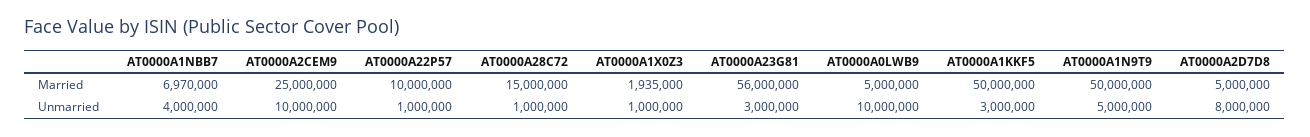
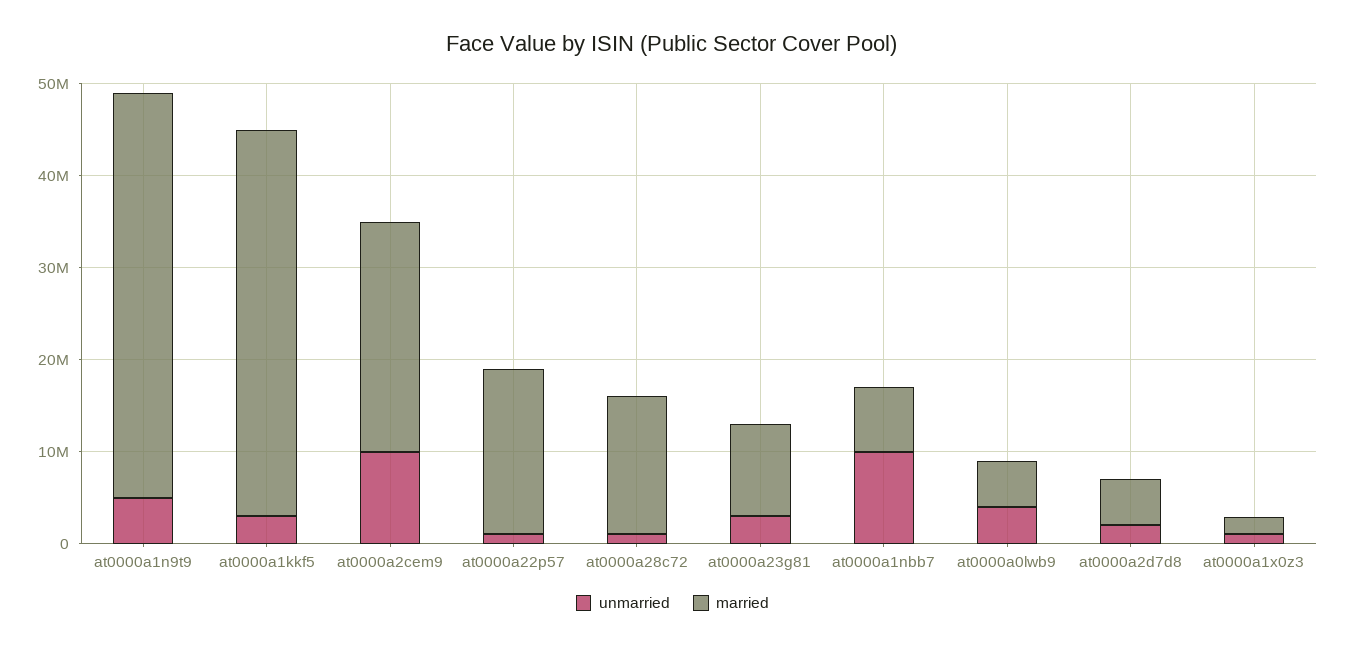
Married, AT0000A22P57: 10000000 -> 18000000
Married, AT0000A23G81: 56000000 -> 10000000
Married, AT0000A1KKF5: 50000000 -> 42000000
Married, AT0000A1N9T9: 50000000 -> 44000000
Unmarried, AT0000A1NBB7: 4000000 -> 10000000
Unmarried, AT0000A0LWB9: 10000000 -> 4000000
Unmarried, AT0000A2D7D8: 8000000 -> 2000000

